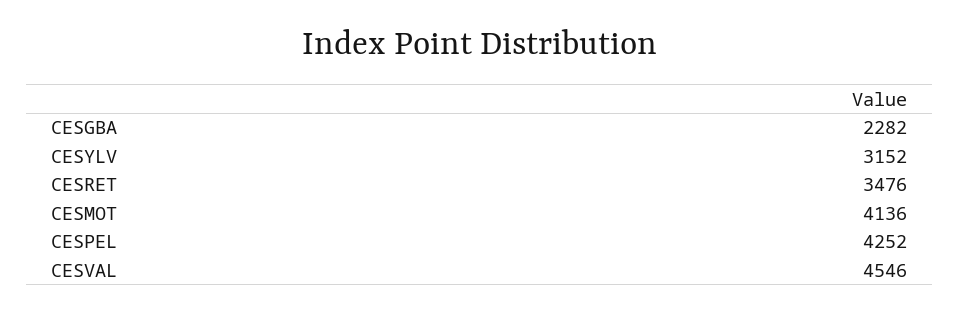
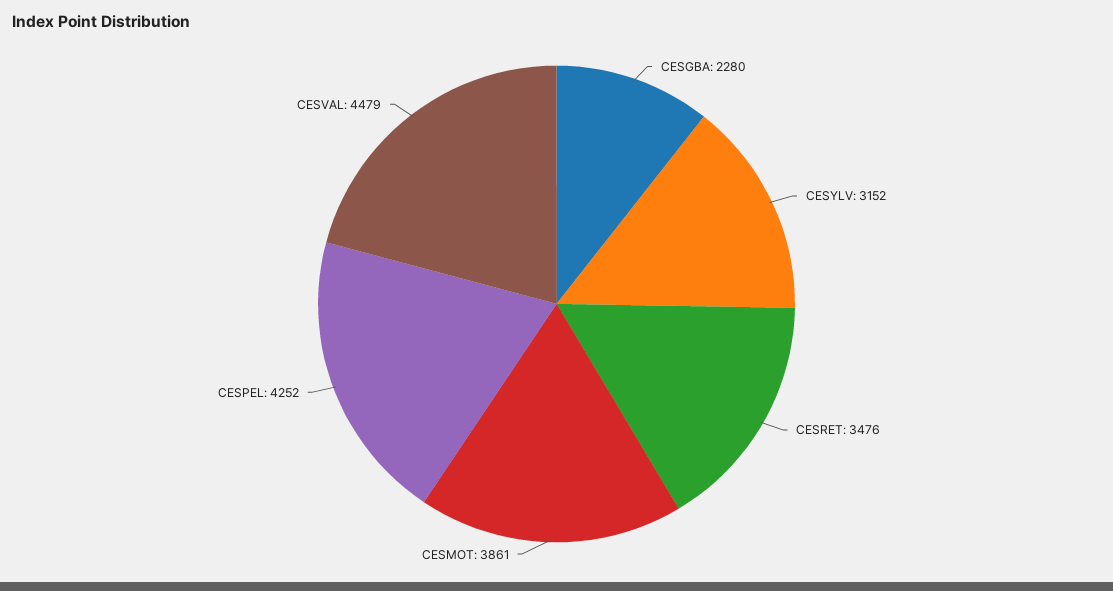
CESGBA: 2282 -> 2280
CESMOT: 4136 -> 3861
CESVAL: 4546 -> 4479

